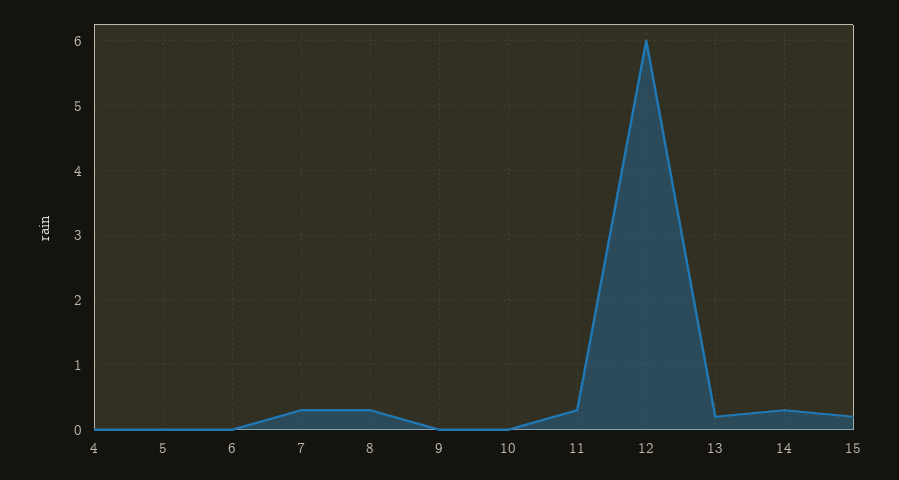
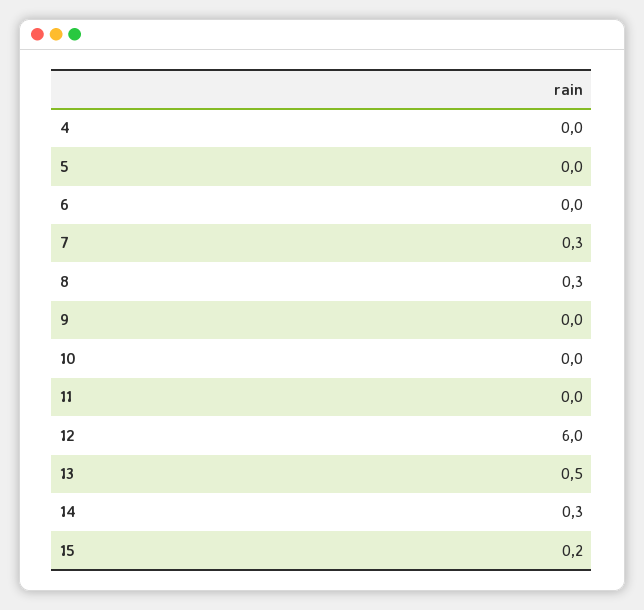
11: 0.3 -> 0
13: 0.2 -> 0.5

